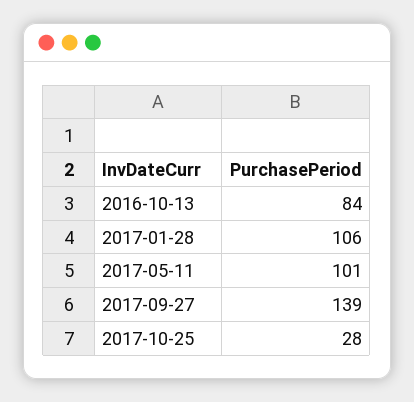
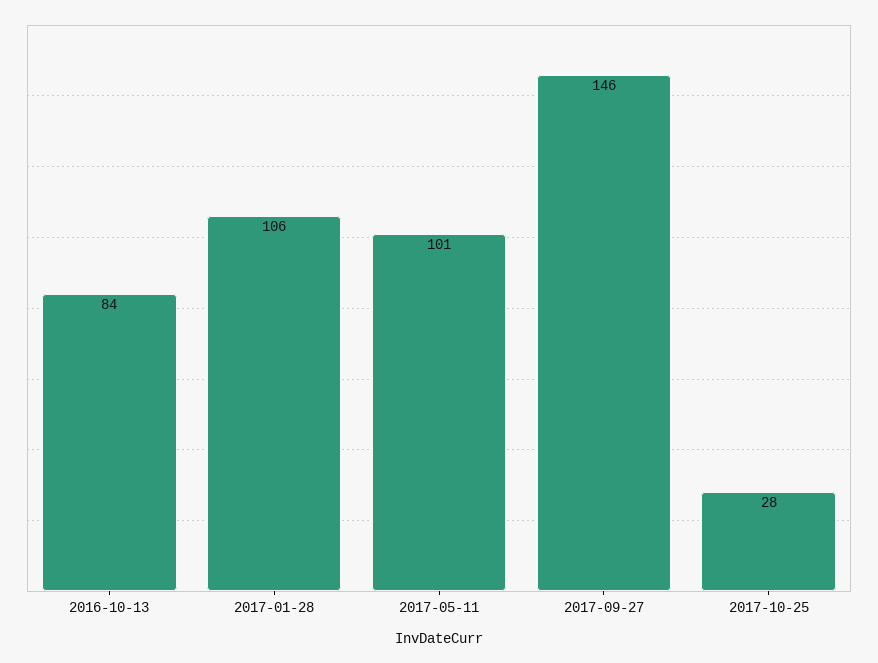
2017-09-27: 139 -> 146

